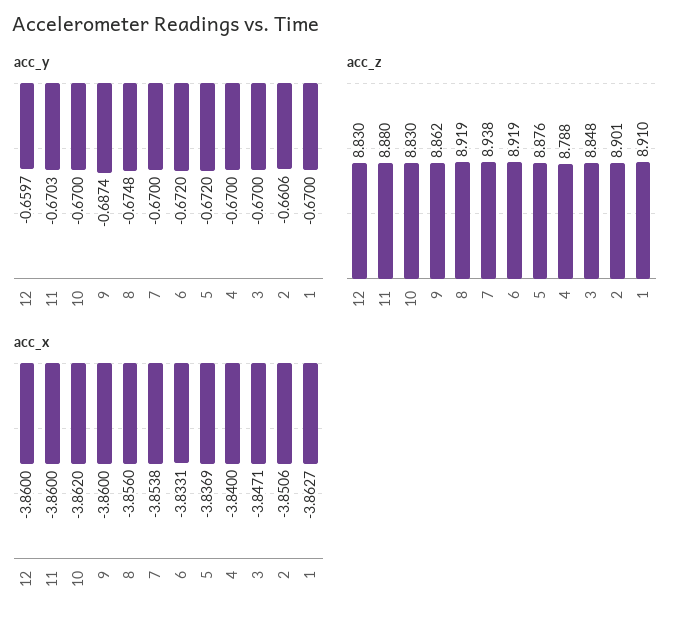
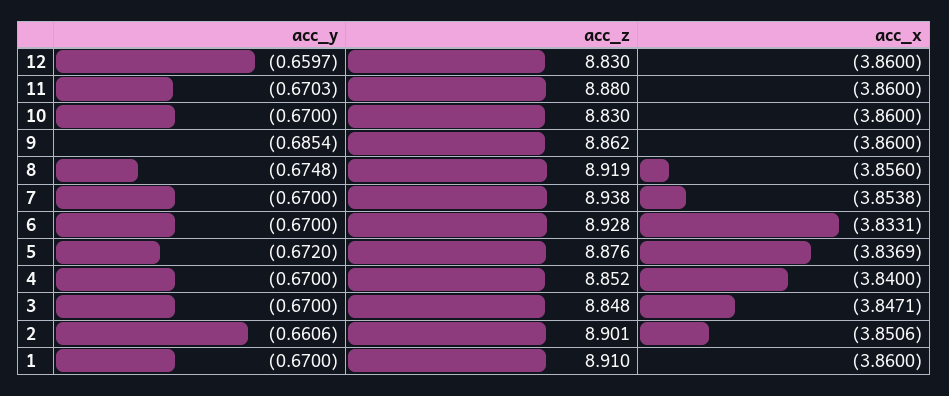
acc_y, 9: -0.6874 -> -0.6854
acc_y, 6: -0.672 -> -0.67
acc_z, 6: 8.919 -> 8.928
acc_z, 4: 8.788 -> 8.852
acc_x, 10: -3.862 -> -3.86
acc_x, 1: -3.8627 -> -3.86

